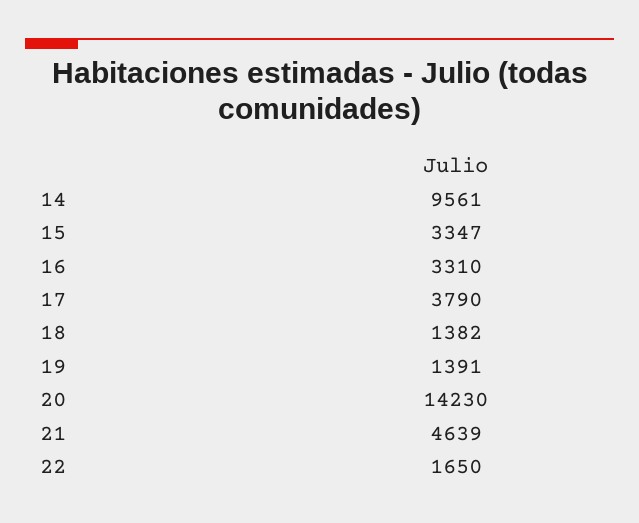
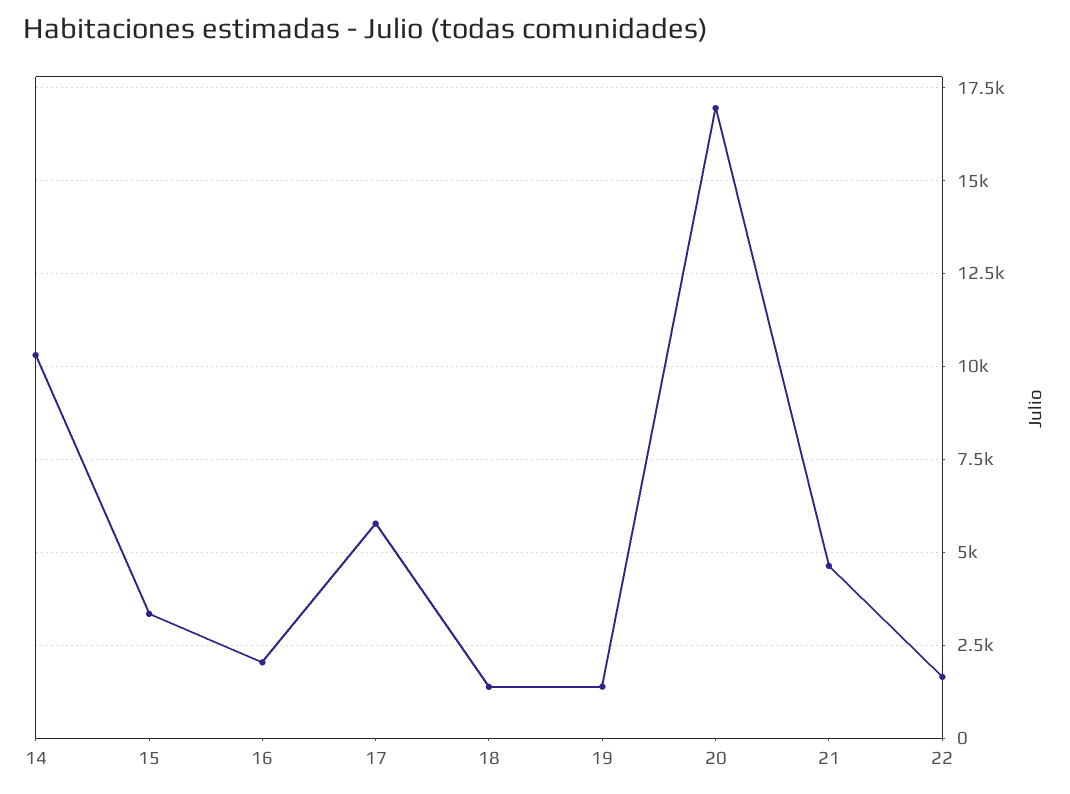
14: 9561 -> 10250
16: 3310 -> 2000
17: 3790 -> 5750
20: 14230 -> 17000

